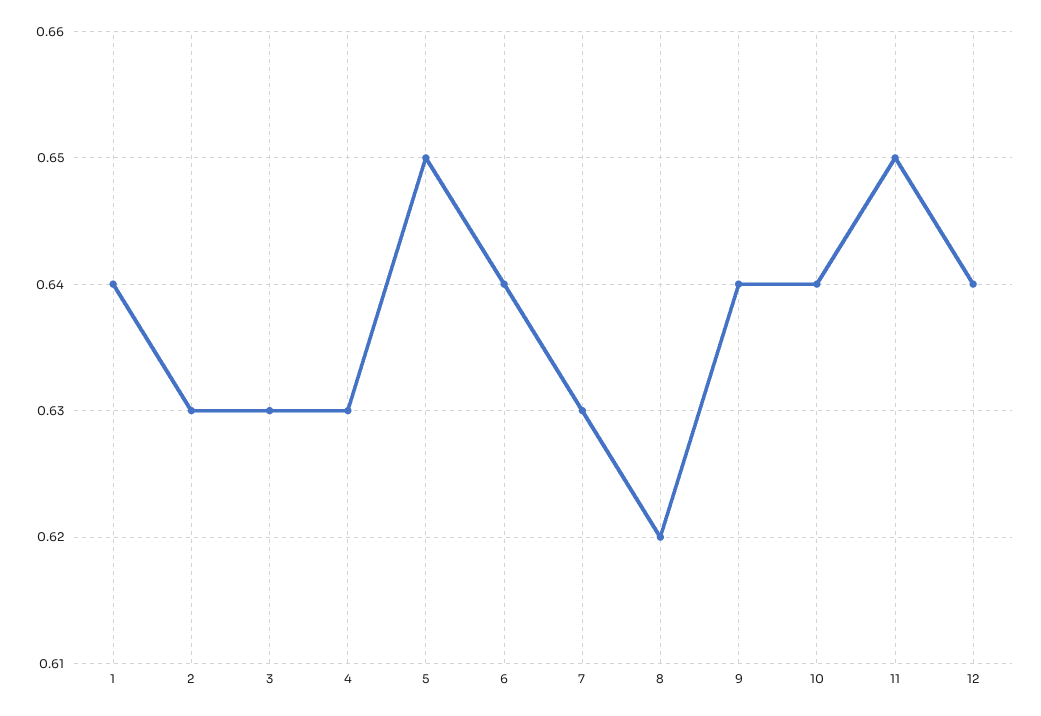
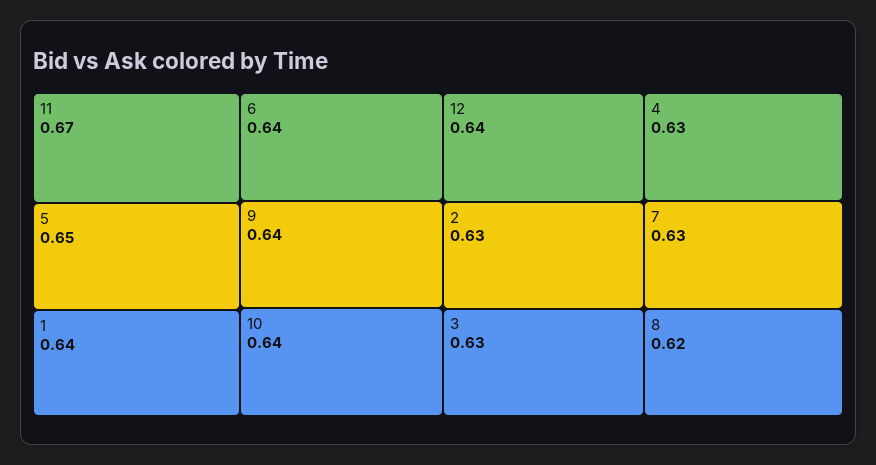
11: 0.65 -> 0.67

